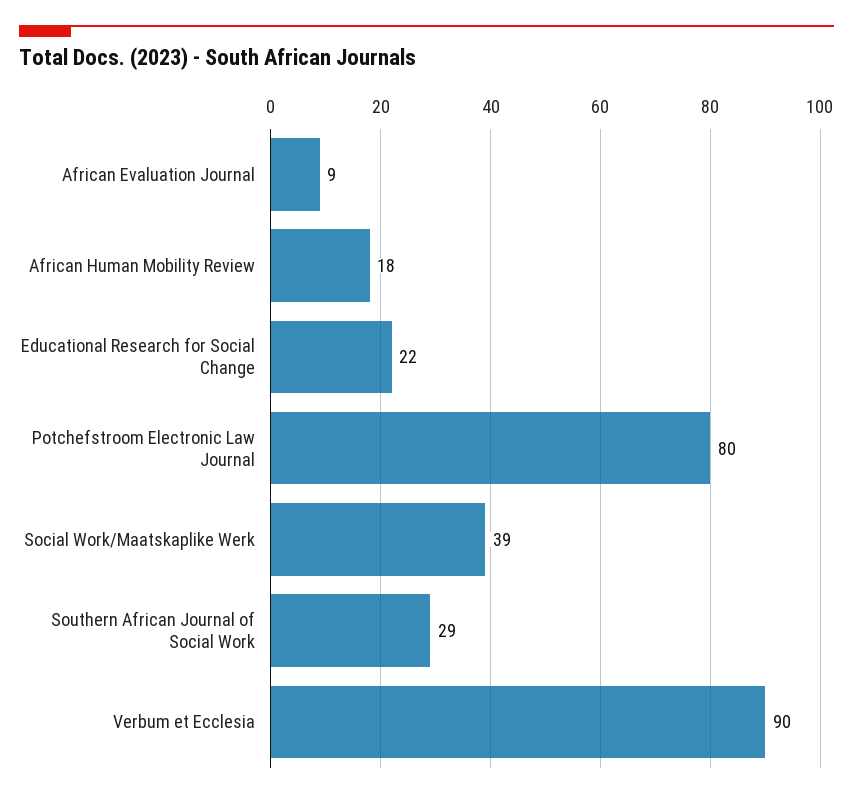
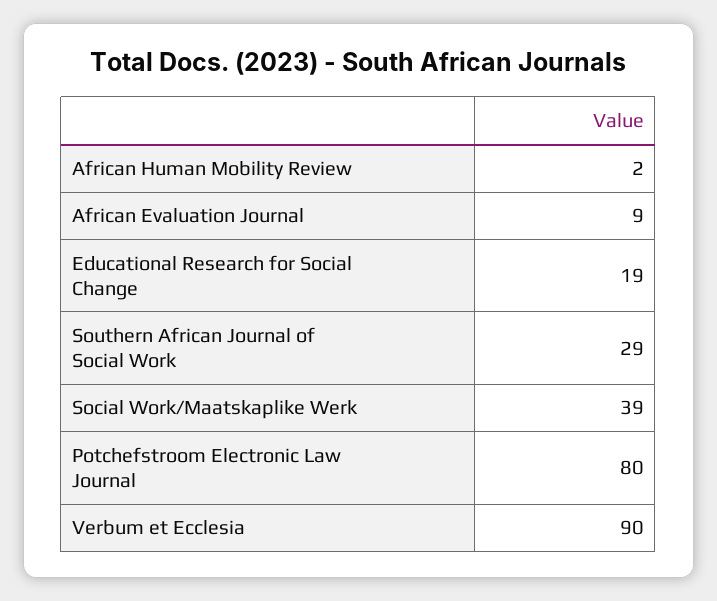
African Human Mobility Review: 18 -> 2
Educational Research for Social Change: 22 -> 19

